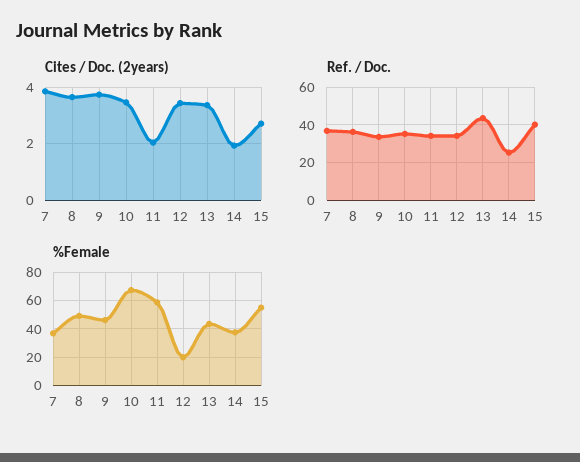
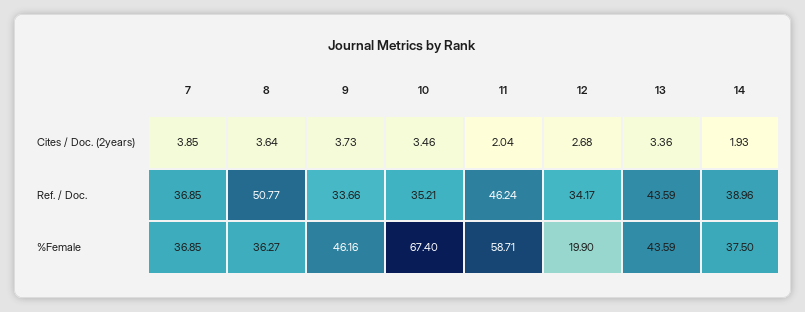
Cites / Doc. (2years), 12: 3.5 -> 2.68
Cites / Doc. (2years), 15: 2.75 -> none
Ref. / Doc., 8: 35 -> 50.77
Ref. / Doc., 11: 35 -> 46.24
Ref. / Doc., 14: 25 -> 38.96
Ref. / Doc., 15: 40 -> none
%Female, 8: 50 -> 36.27
%Female, 15: 55 -> none

